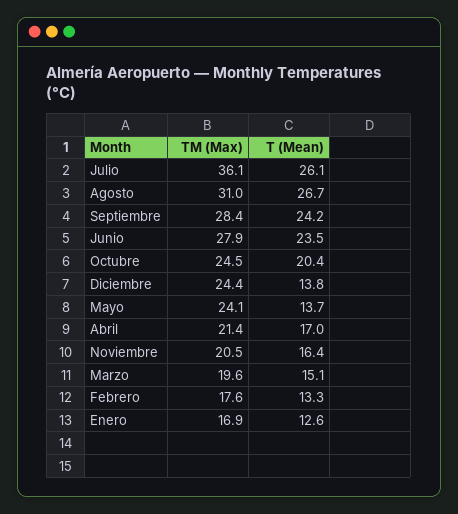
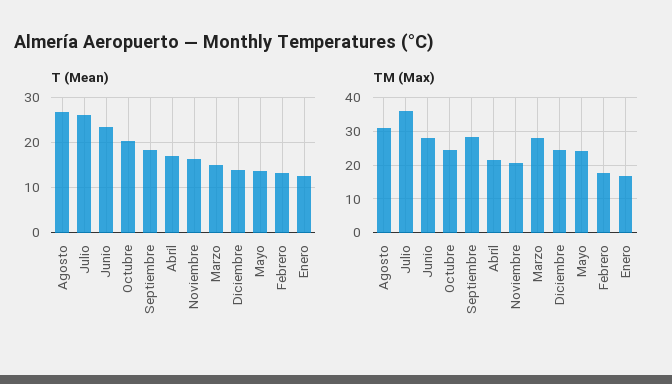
T (Mean), Septiembre: 24.2 -> 18
TM (Max), Marzo: 19.6 -> 28

